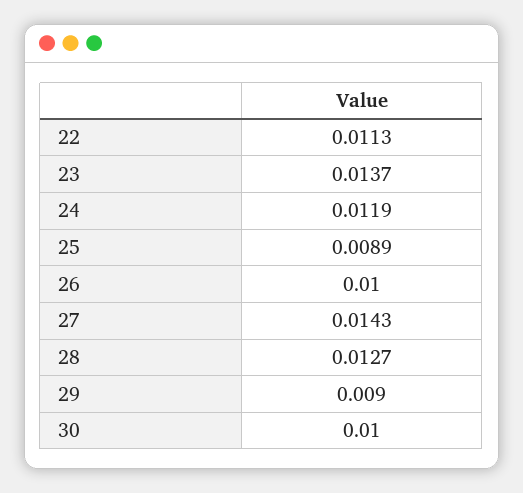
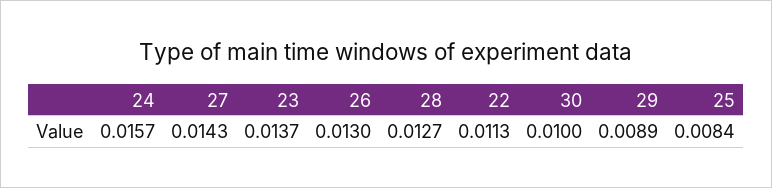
24: 0.0119 -> 0.0157
25: 0.0089 -> 0.0084
26: 0.01 -> 0.013
29: 0.009 -> 0.0089

